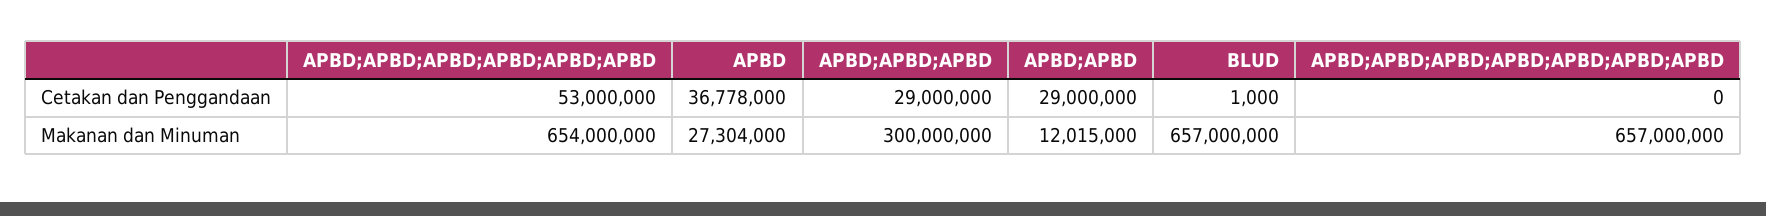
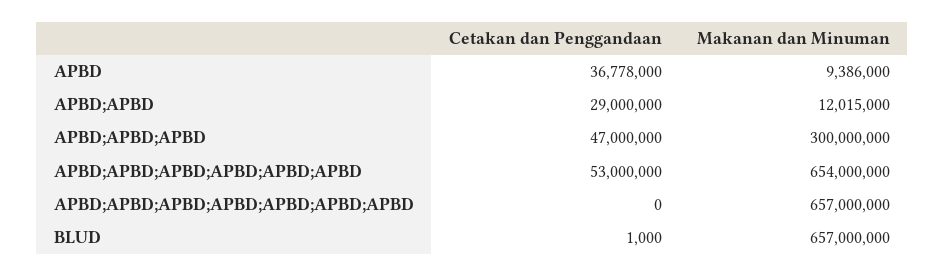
APBD;APBD;APBD, Cetakan dan Penggandaan: 29000000 -> 47000000
APBD, Makanan dan Minuman: 27304000 -> 9386000

